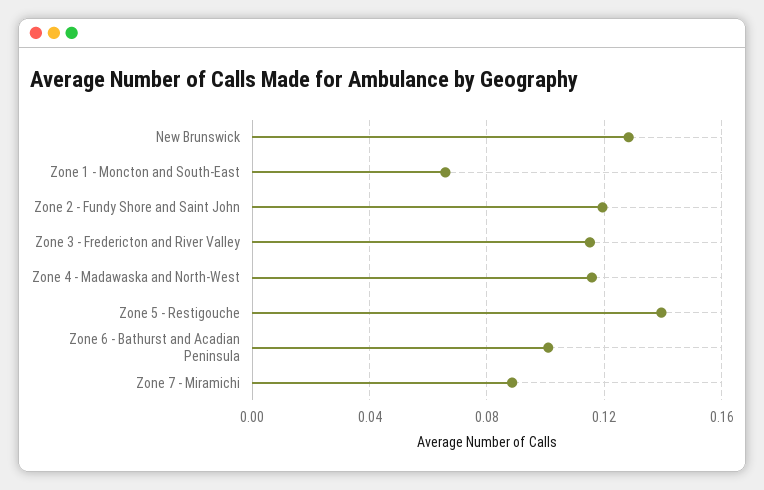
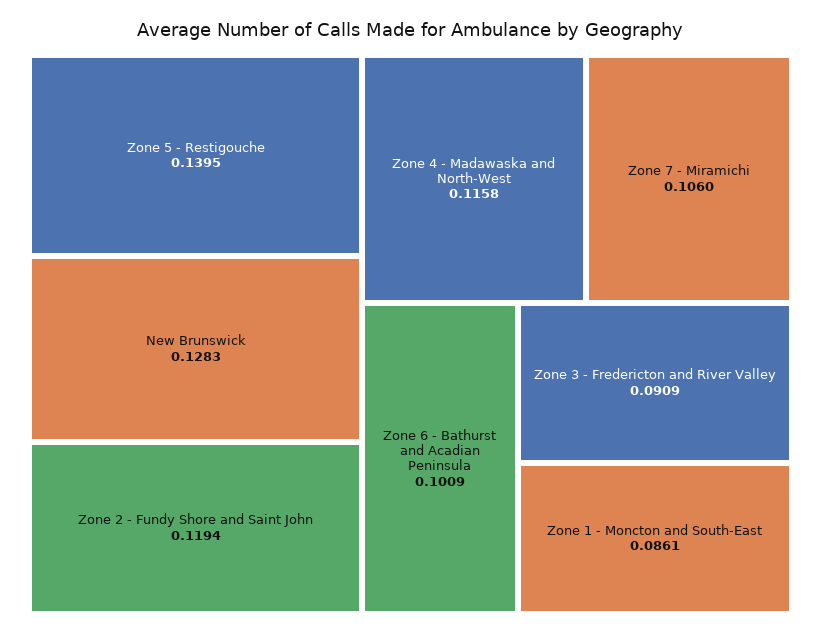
Zone 1 - Moncton and South-East: 0.065 -> 0.0861
Zone 3 - Fredericton and River Valley: 0.115 -> 0.0909
Zone 7 - Miramichi: 0.09 -> 0.106

